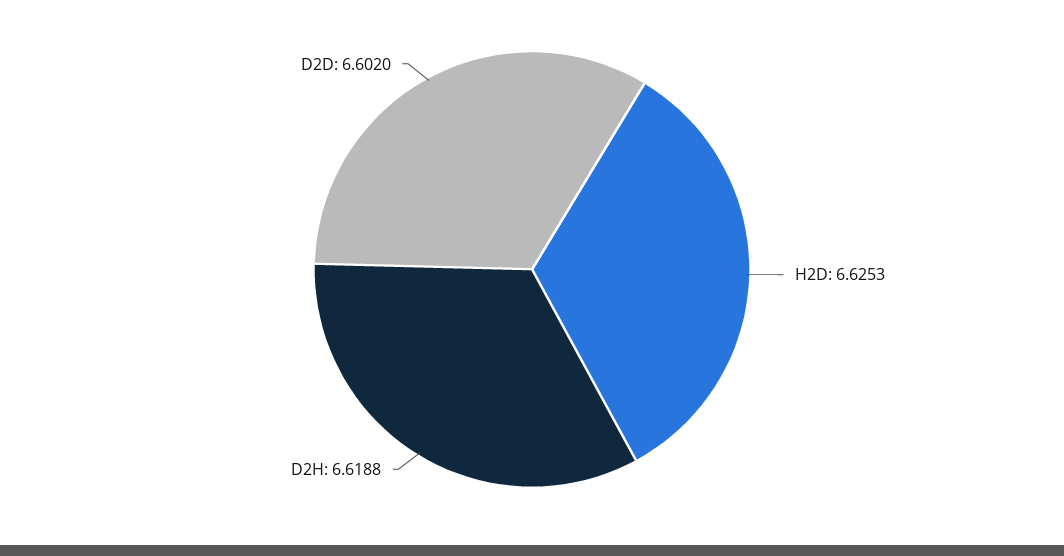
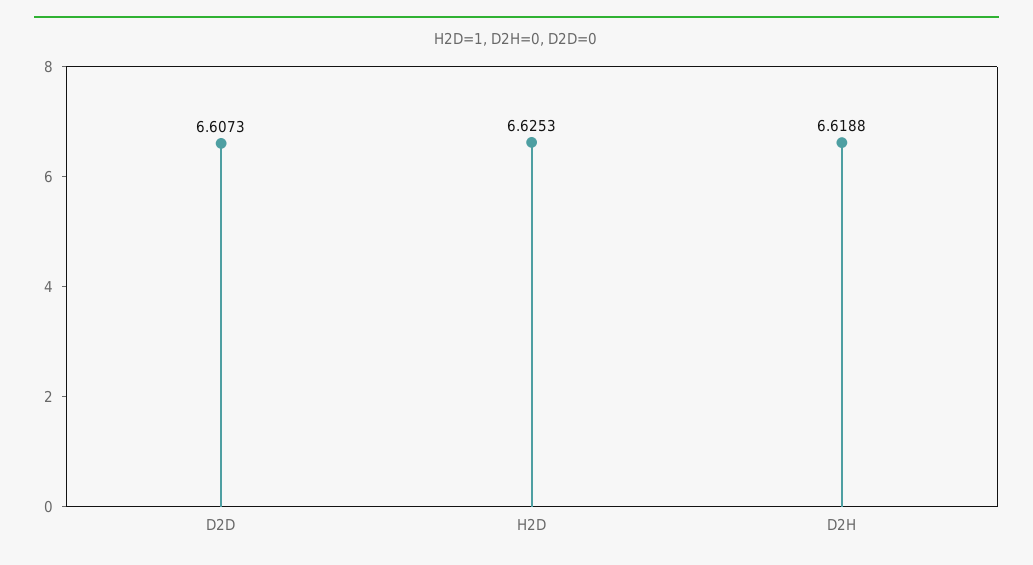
D2D: 6.602 -> 6.6073

